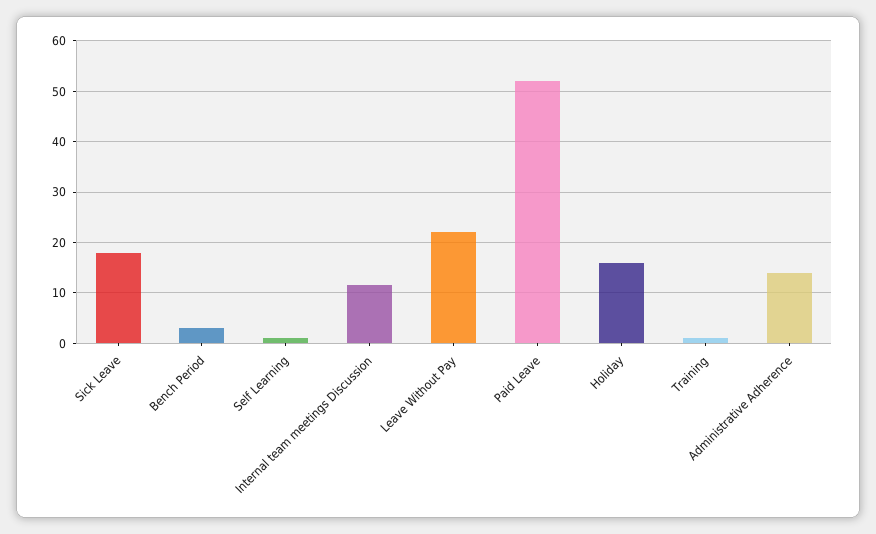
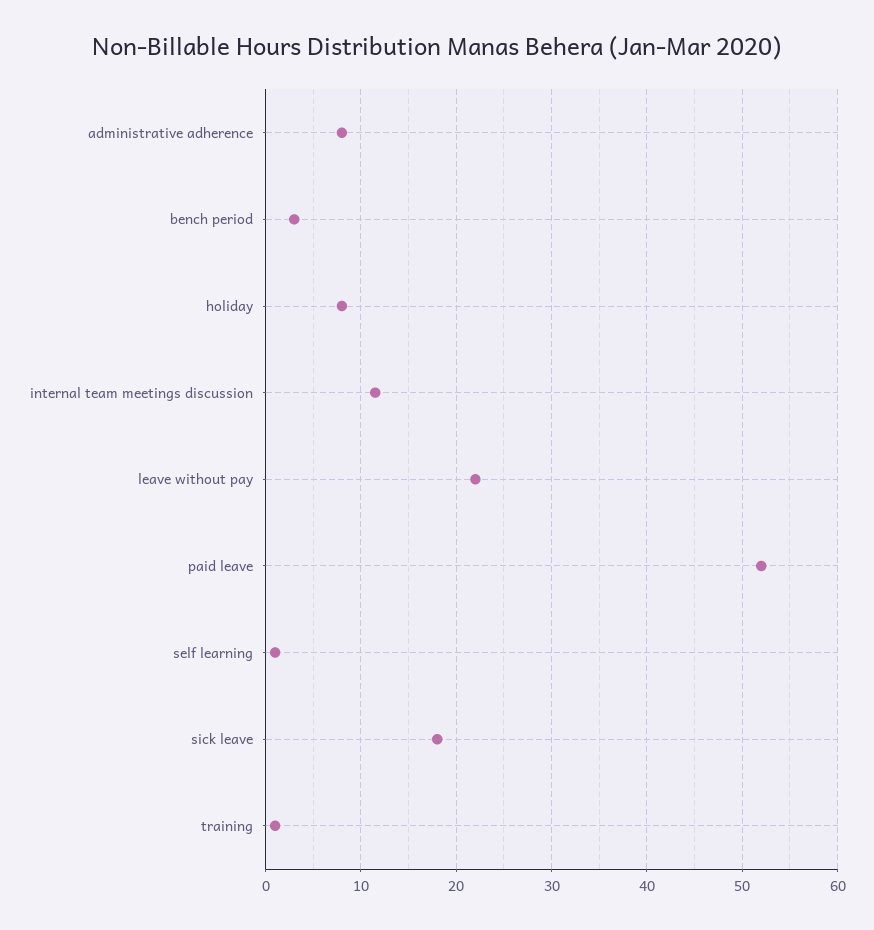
Holiday: 16 -> 8
Administrative Adherence: 14 -> 8

